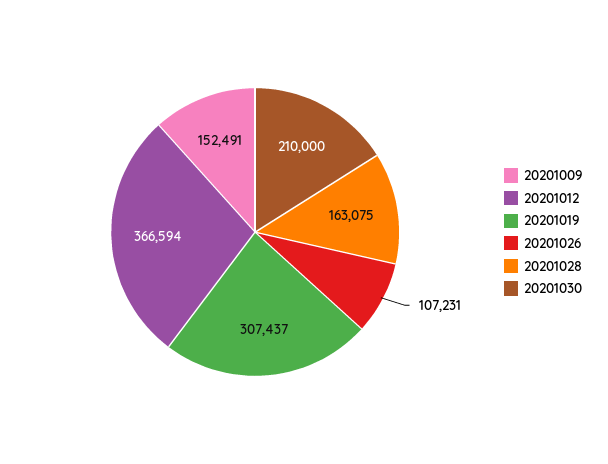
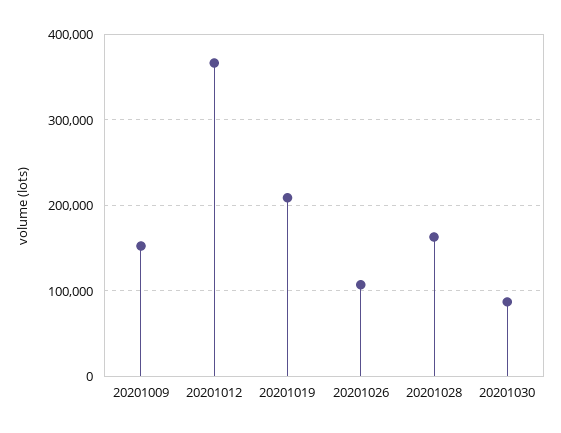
20201019: 307437 -> 210000
20201030: 210000 -> 90000

